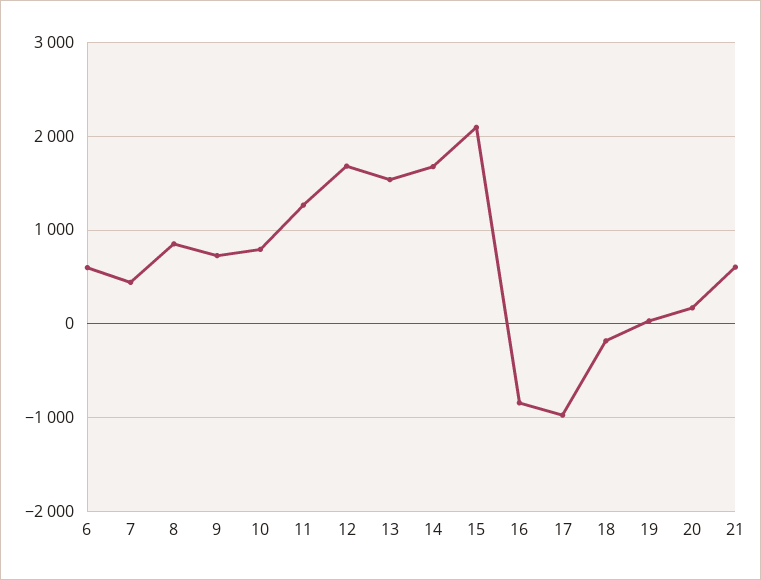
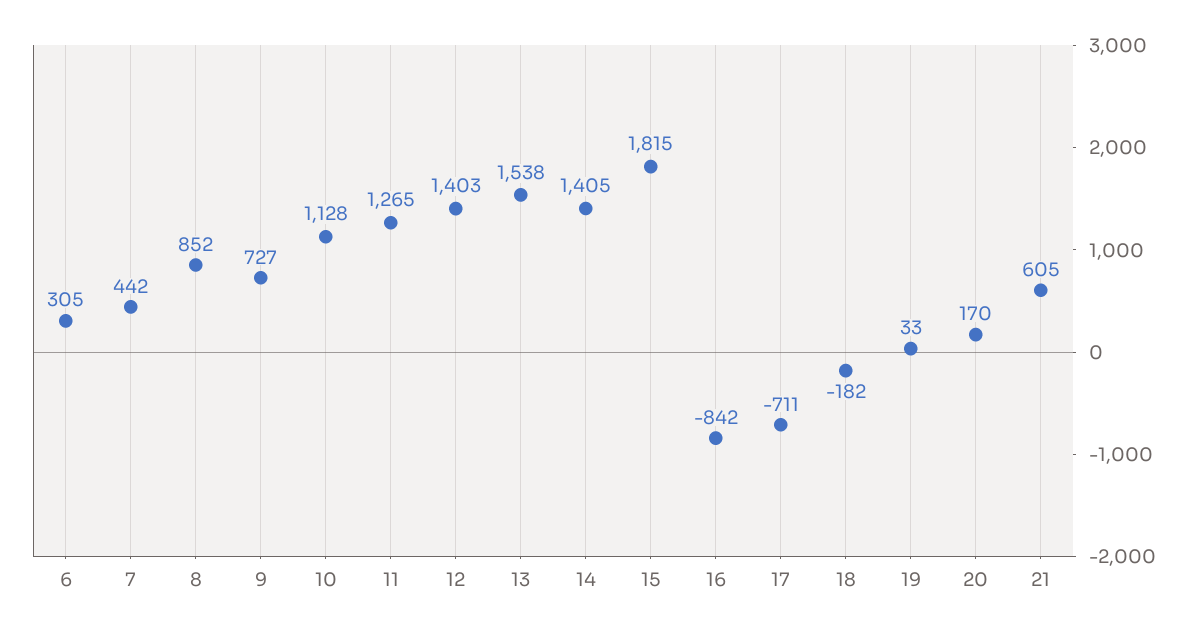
6: 600 -> 305
10: 800 -> 1128
12: 1700 -> 1403
14: 1700 -> 1405
15: 2100 -> 1815
17: -1000 -> -711

